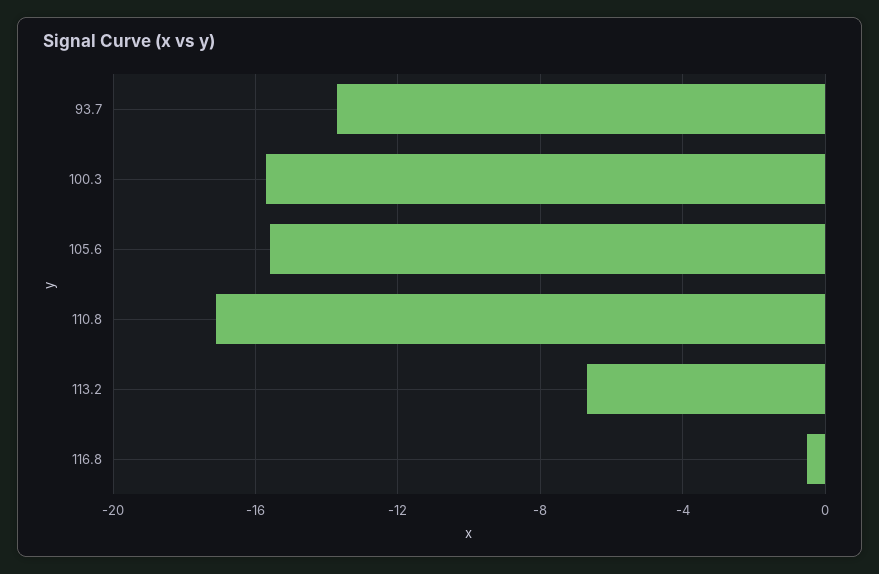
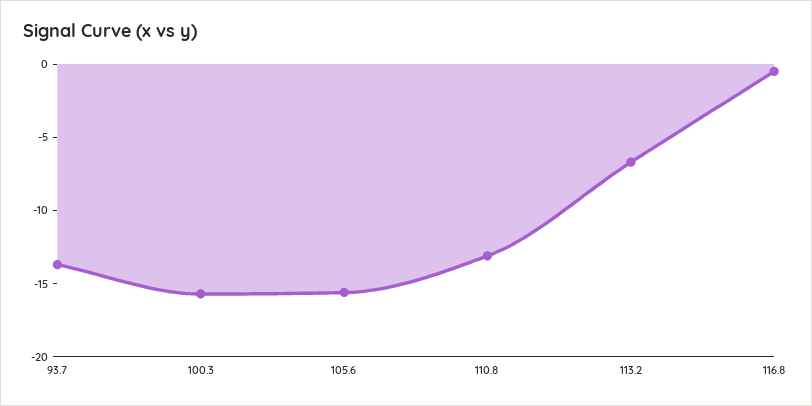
110.8: -17 -> -13

